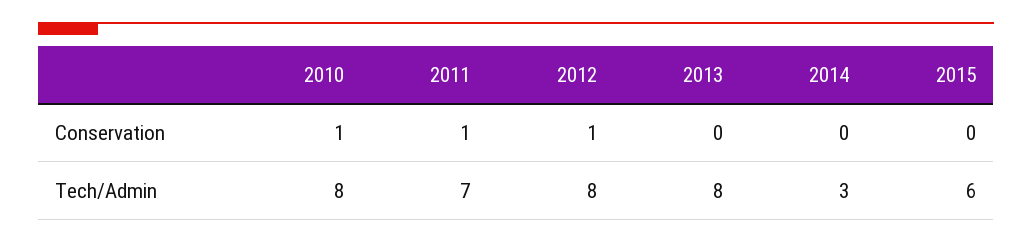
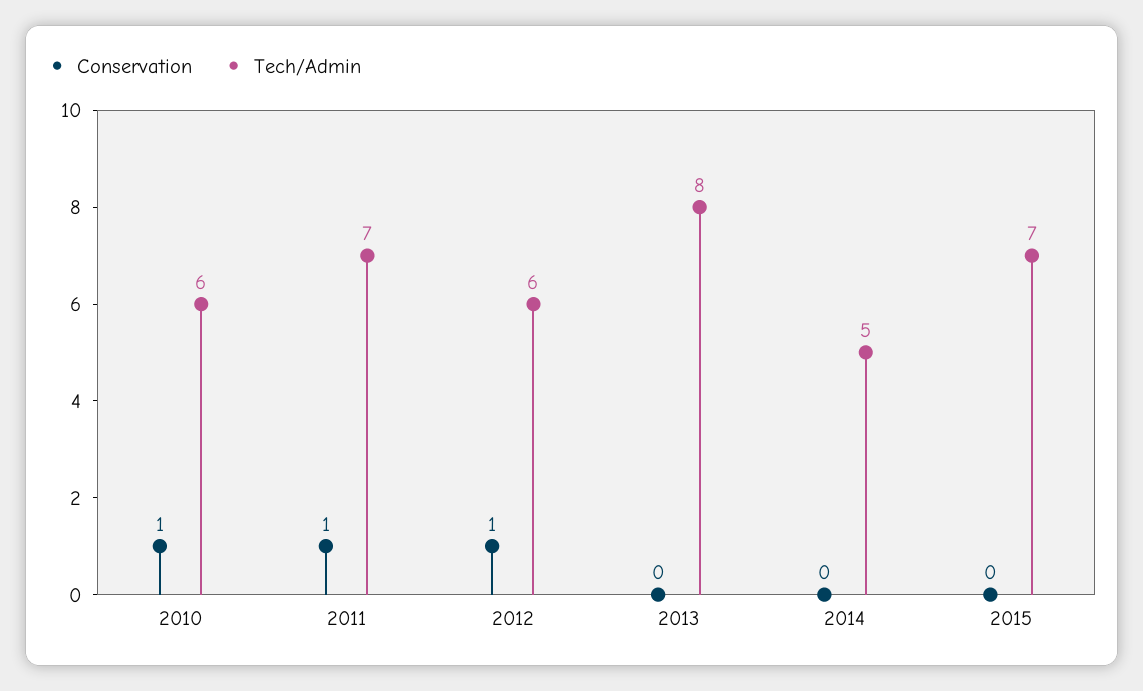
Tech/Admin, 2010: 8 -> 6
Tech/Admin, 2012: 8 -> 6
Tech/Admin, 2014: 3 -> 5
Tech/Admin, 2015: 6 -> 7

